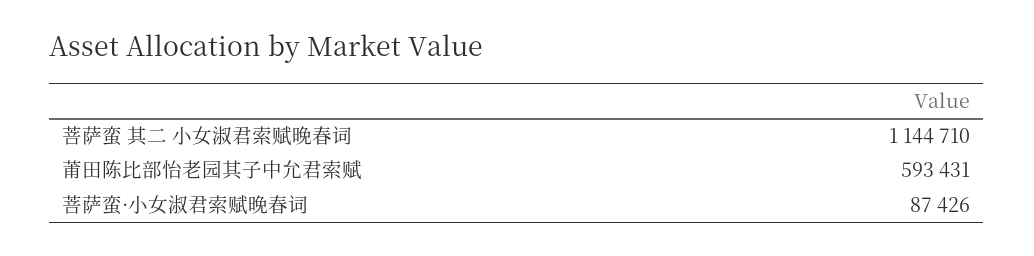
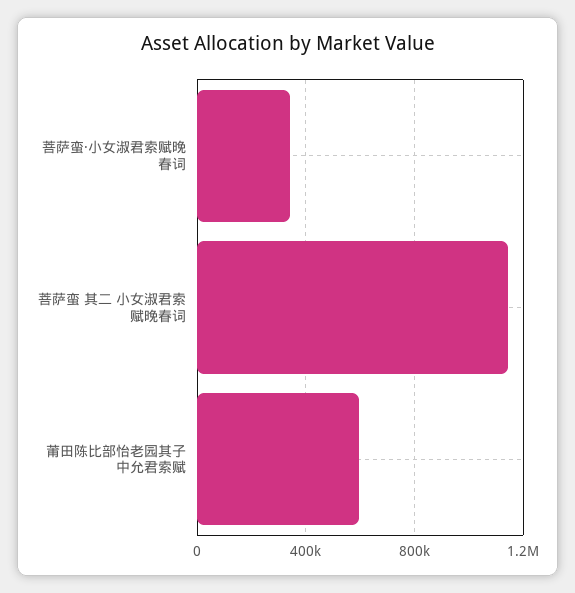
菩萨蛮·小女淑君索赋晚春词: 87426 -> 350000

